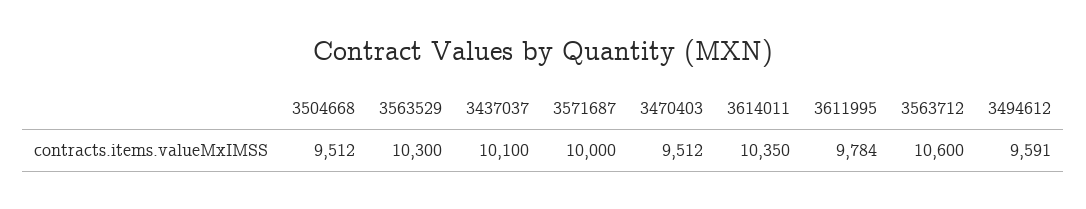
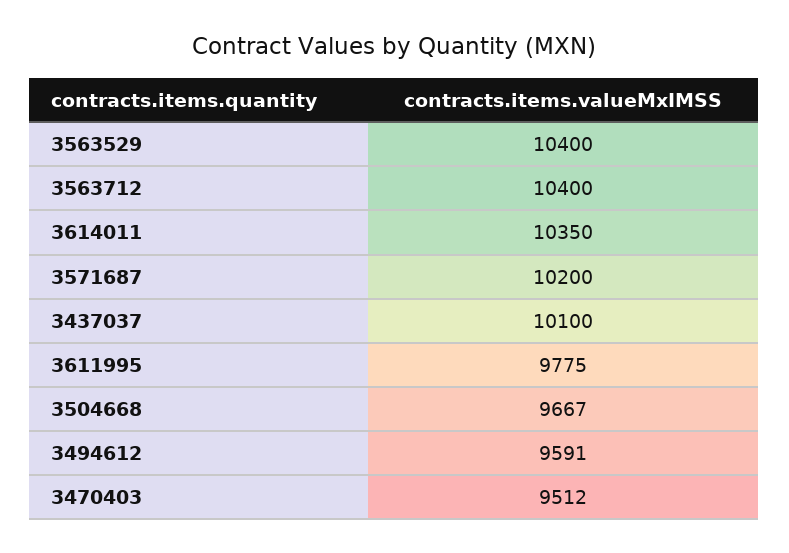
3504668: 9512 -> 9667
3563529: 10300 -> 10400
3571687: 10000 -> 10200
3611995: 9784 -> 9775
3563712: 10600 -> 10400

